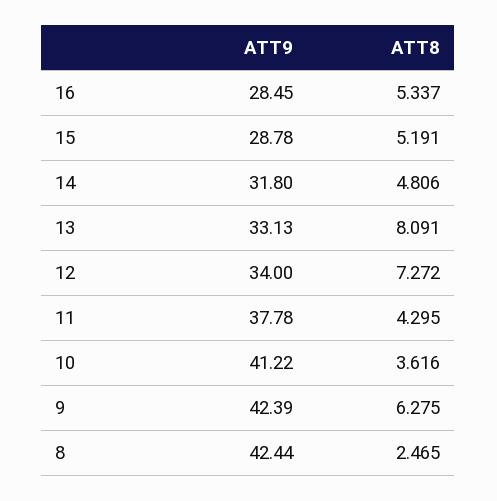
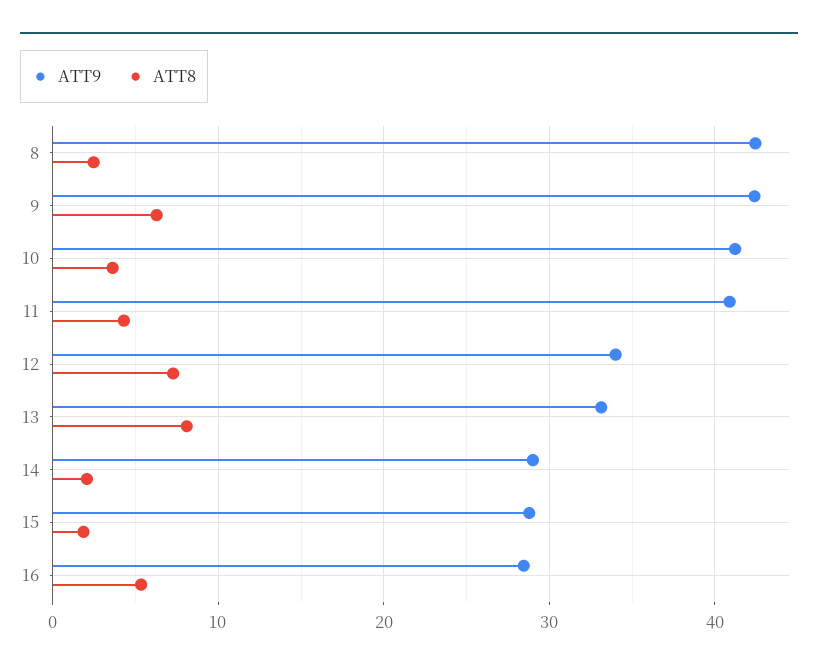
ATT8, 15: 5.191 -> 2
ATT9, 14: 31.8 -> 29
ATT8, 14: 4.806 -> 2
ATT9, 11: 37.78 -> 41

